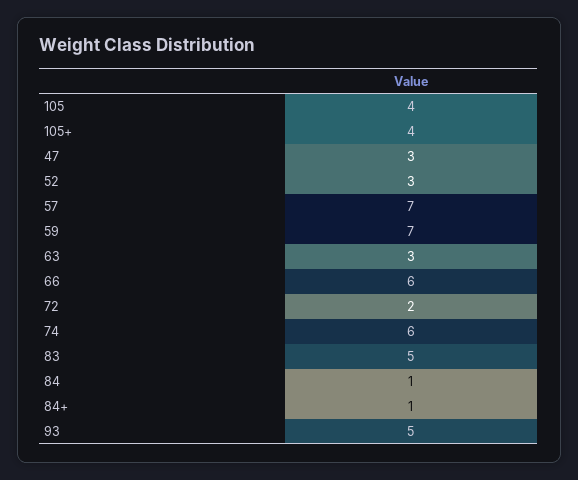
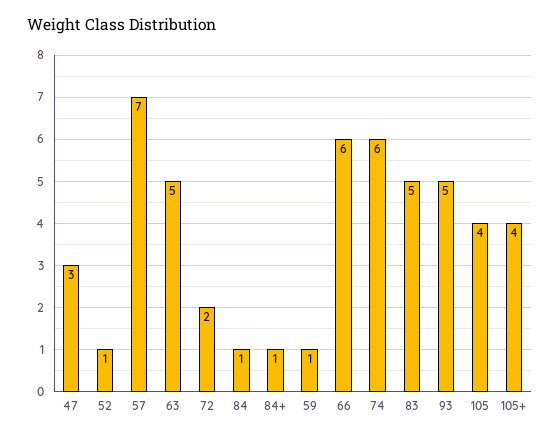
52: 3 -> 1
59: 7 -> 1
63: 3 -> 5

